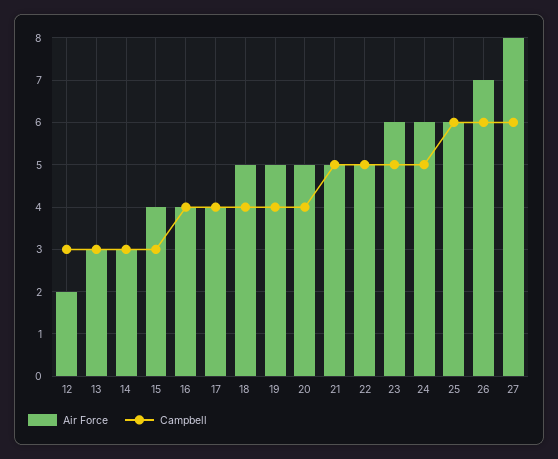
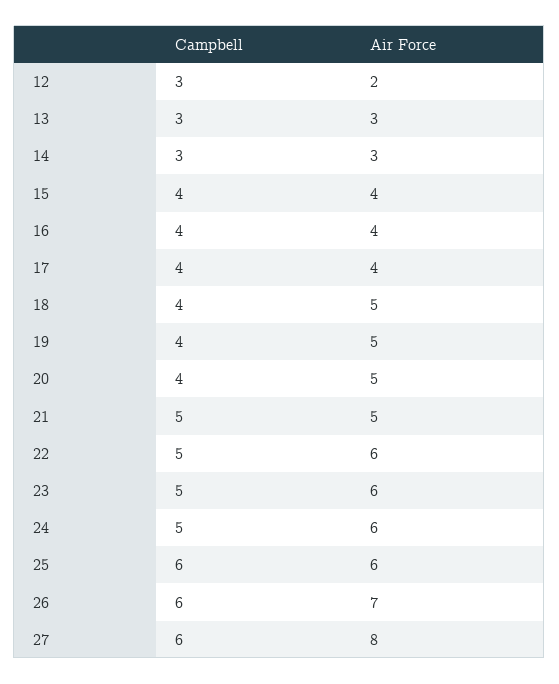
Campbell, 15: 3 -> 4
Air Force, 22: 5 -> 6

